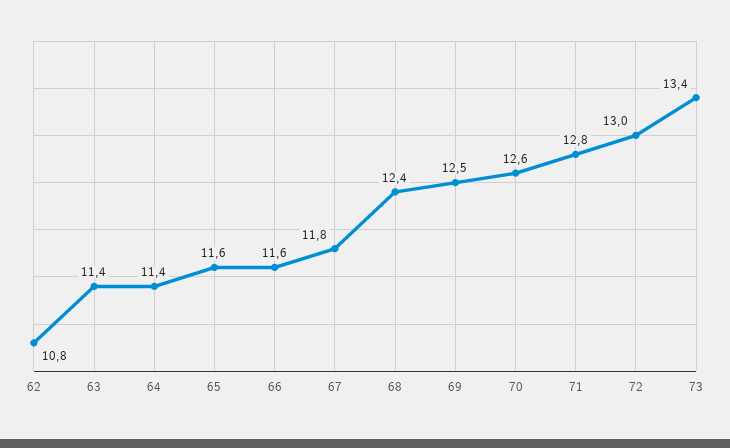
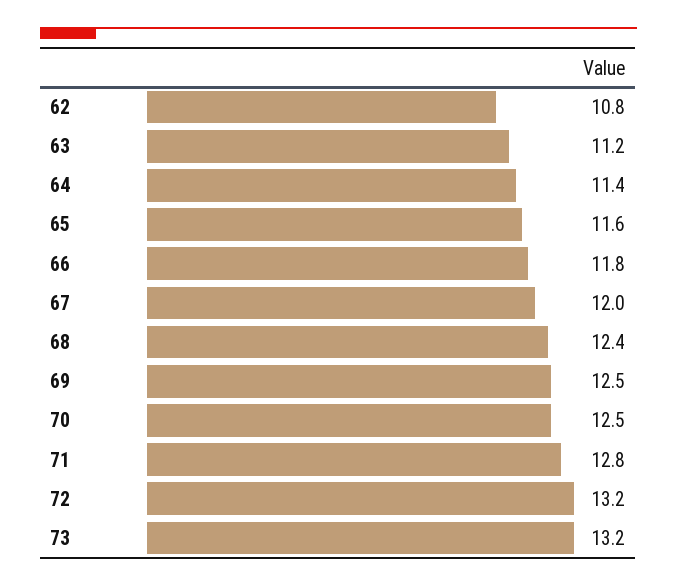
63: 11.4 -> 11.2
66: 11.6 -> 11.8
67: 11.8 -> 12
70: 12.6 -> 12.5
72: 13 -> 13.2
73: 13.4 -> 13.2

